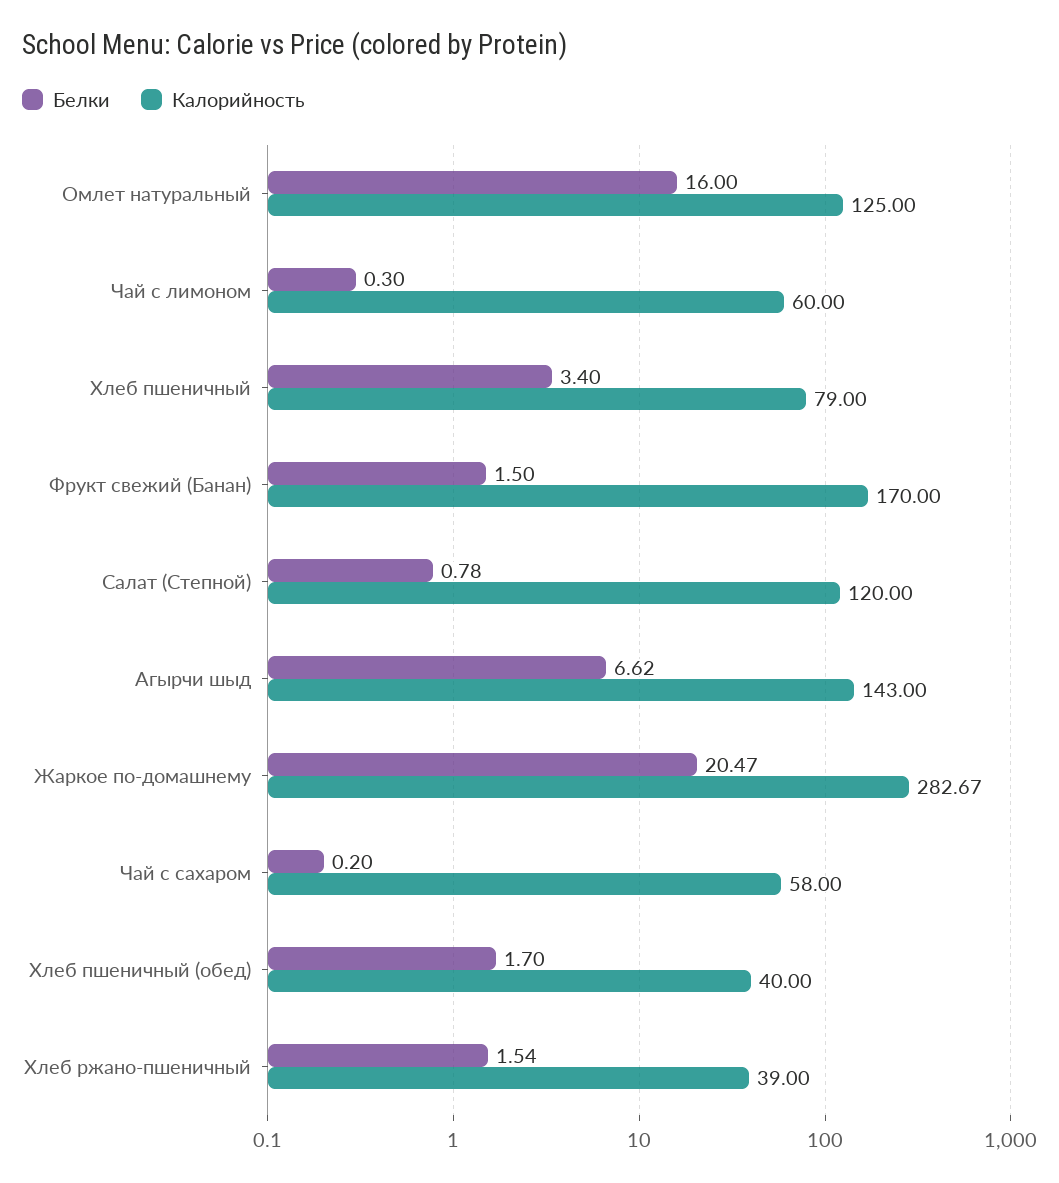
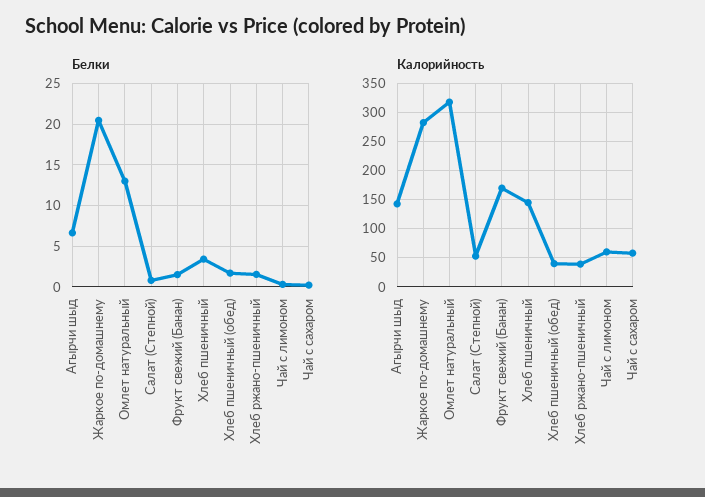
Белки, Омлет натуральный: 16 -> 13
Калорийность, Омлет натуральный: 125 -> 325
Калорийность, Хлеб пшеничный: 79 -> 150
Калорийность, Салат (Степной): 120 -> 50

